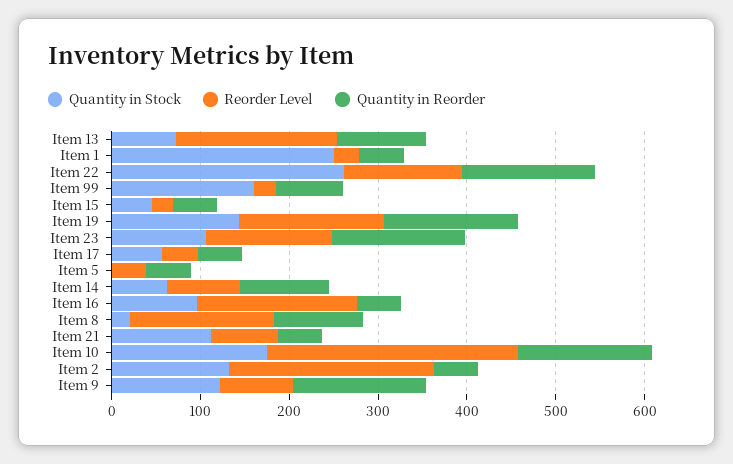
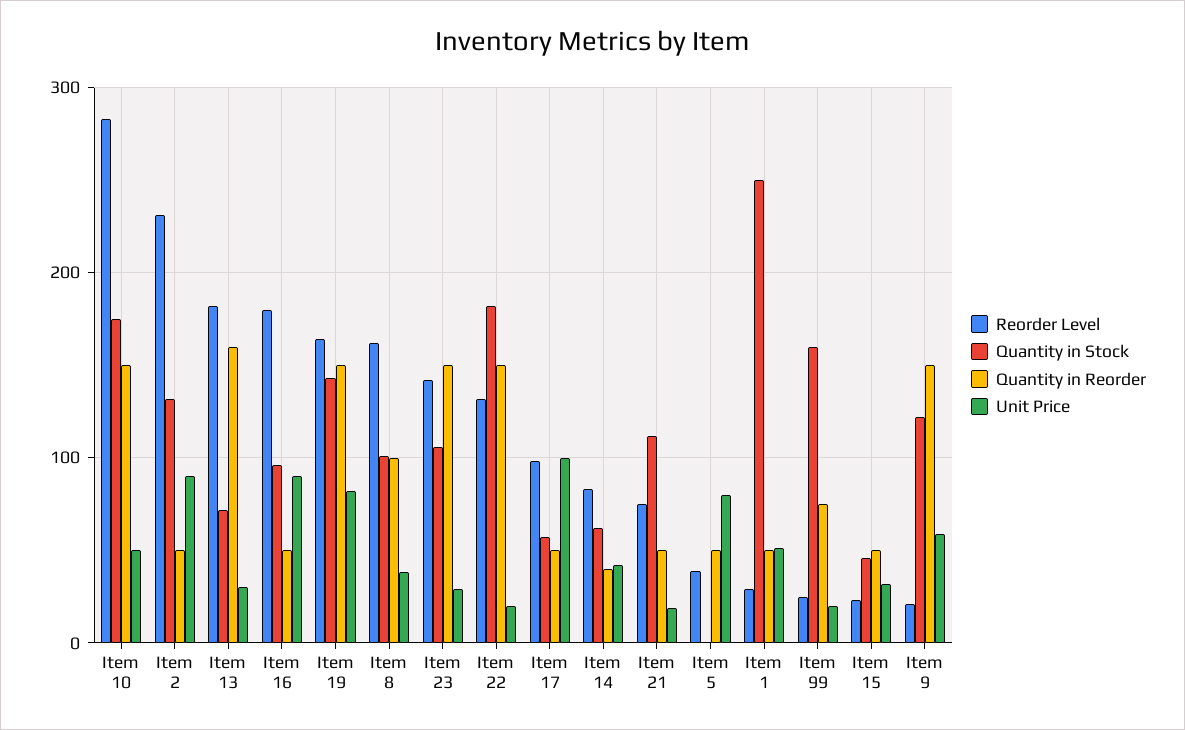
Quantity in Reorder, Item 13: 100 -> 160
Quantity in Stock, Item 22: 260 -> 180
Reorder Level, Item 17: 40 -> 100
Quantity in Reorder, Item 14: 100 -> 40
Quantity in Stock, Item 8: 20 -> 100
Reorder Level, Item 9: 80 -> 20
Unit Price, Item 10: none -> 50
Unit Price, Item 2: none -> 90
Unit Price, Item 13: none -> 30
Unit Price, Item 16: none -> 90
Unit Price, Item 19: none -> 80
Unit Price, Item 8: none -> 40
Unit Price, Item 23: none -> 30
Unit Price, Item 22: none -> 20
Unit Price, Item 17: none -> 100
Unit Price, Item 14: none -> 40
Unit Price, Item 21: none -> 20
Unit Price, Item 5: none -> 80
Unit Price, Item 1: none -> 50
Unit Price, Item 99: none -> 20
Unit Price, Item 15: none -> 30
Unit Price, Item 9: none -> 60

